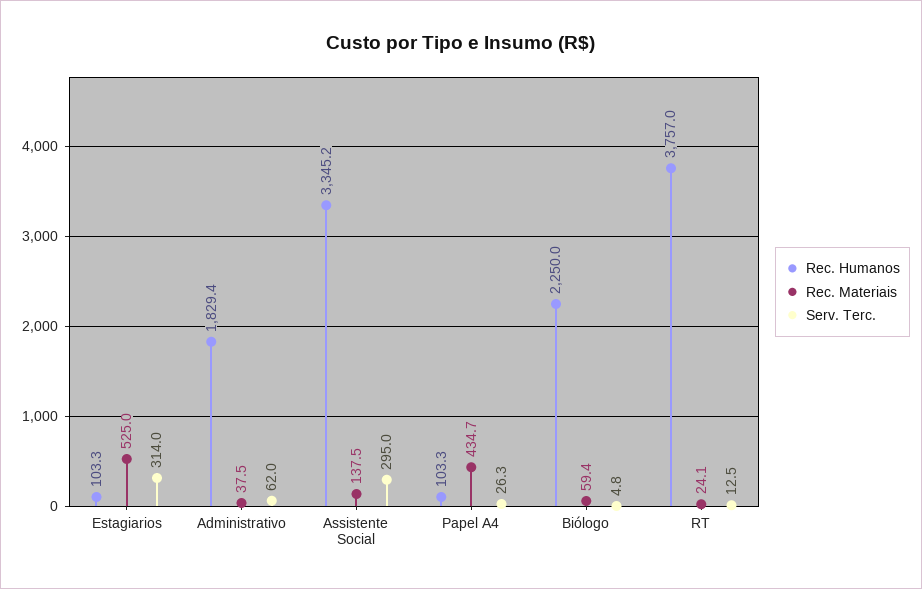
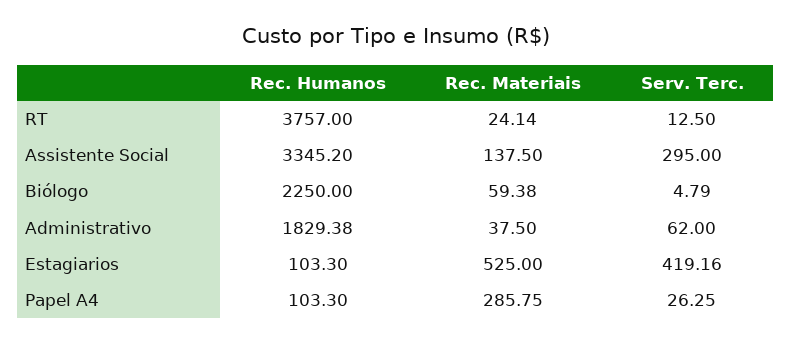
Serv. Terc., Estagiarios: 314 -> 419.16
Rec. Materiais, Papel A4: 434.7 -> 285.75

